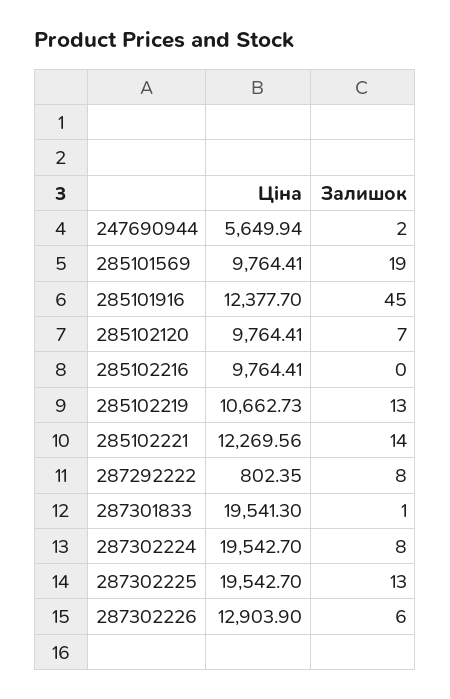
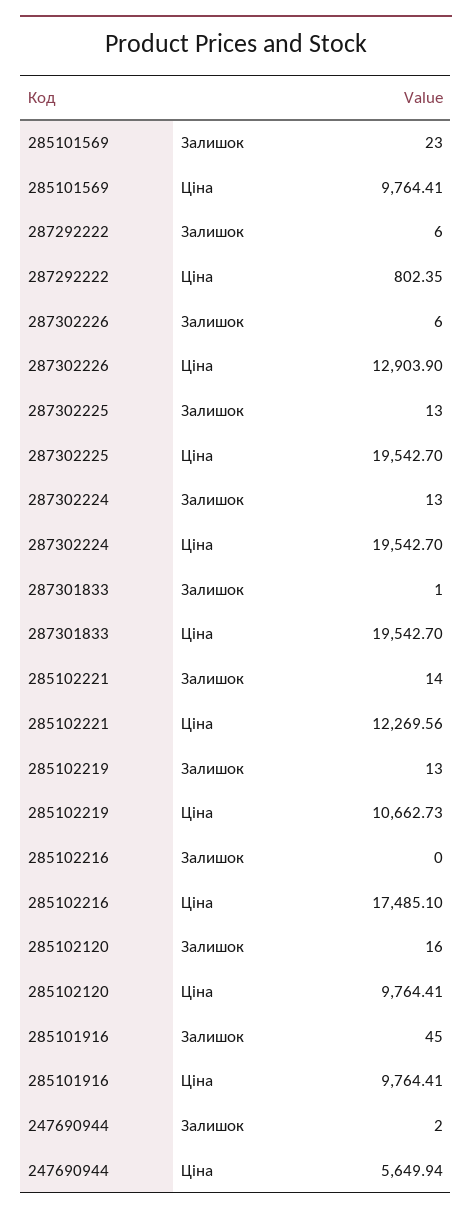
Залишок, 285101569: 19 -> 23
Ціна, 285101916: 12377.7 -> 9764.41
Залишок, 285102120: 7 -> 16
Ціна, 285102216: 9764.41 -> 17485.1
Залишок, 287292222: 8 -> 6
Ціна, 287301833: 19541.3 -> 19542.7
Залишок, 287302224: 8 -> 13

